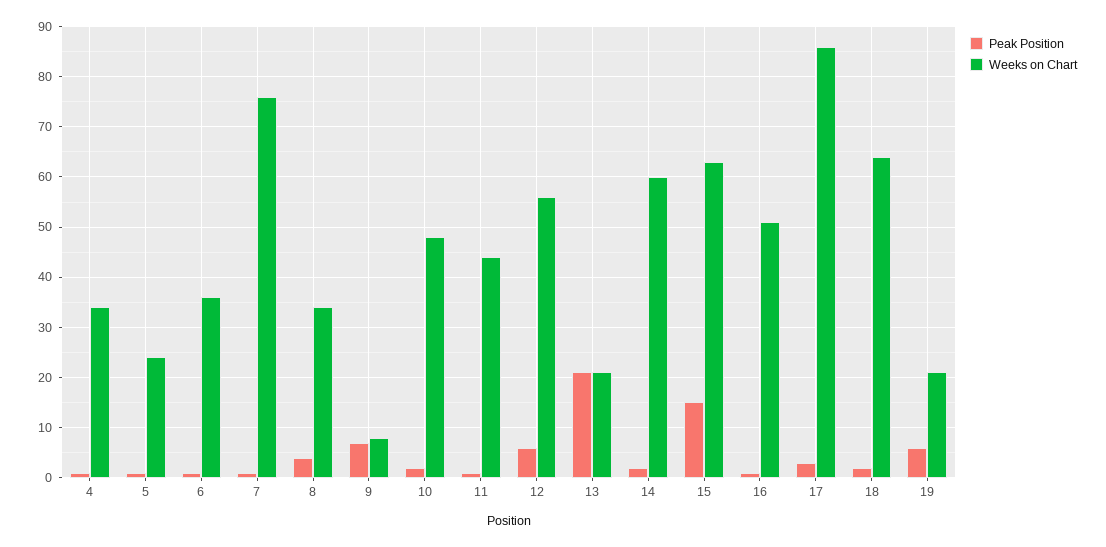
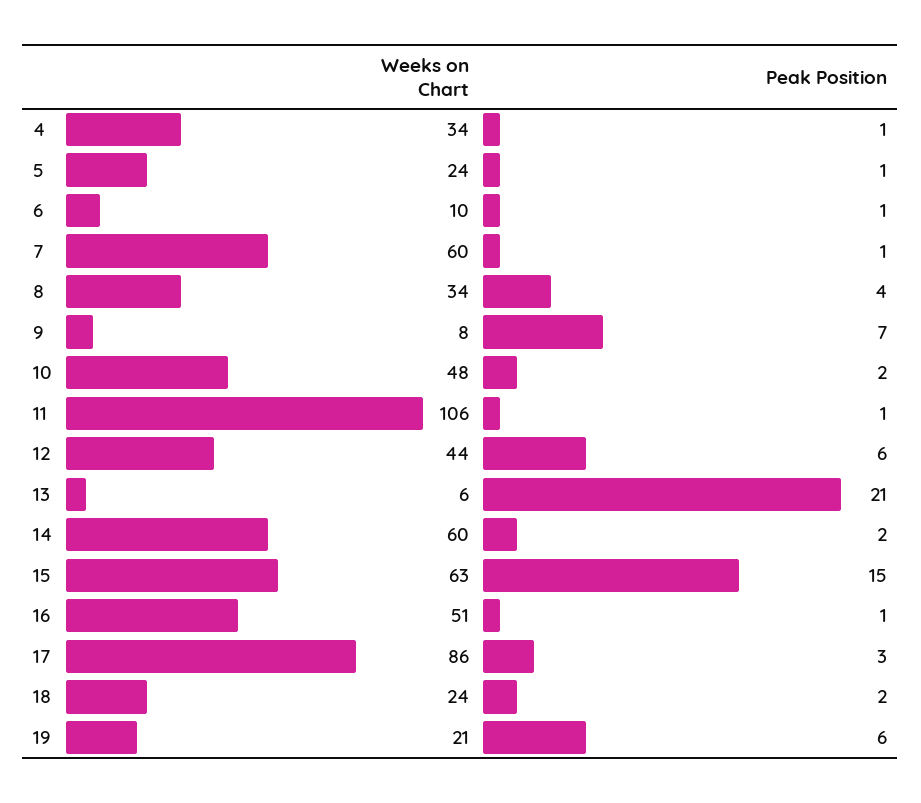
Weeks on Chart, 6: 35 -> 10
Weeks on Chart, 7: 75 -> 60
Weeks on Chart, 11: 45 -> 106
Weeks on Chart, 12: 55 -> 44
Weeks on Chart, 13: 20 -> 6
Weeks on Chart, 18: 65 -> 24

